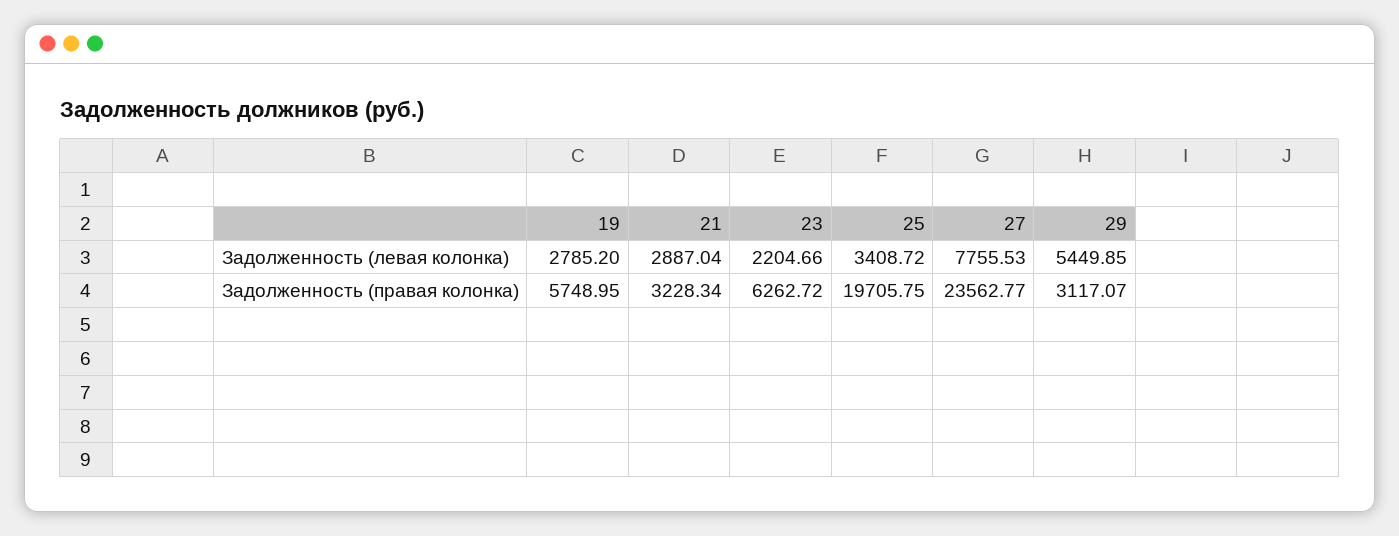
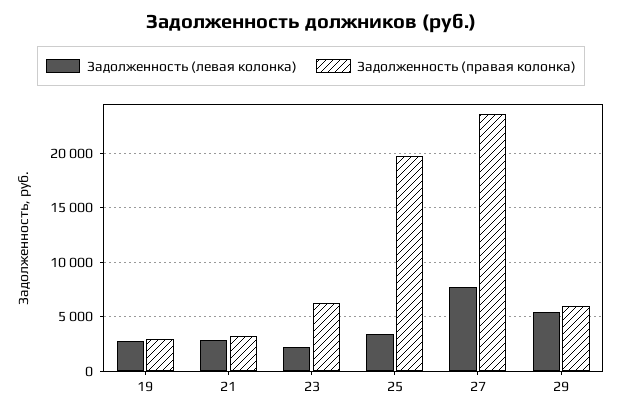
Задолженность (правая колонка), 19: 5748.95 -> 3000
Задолженность (правая колонка), 29: 3117.07 -> 6000

